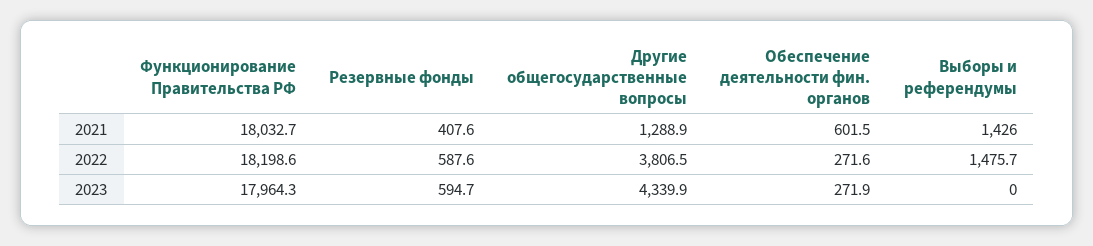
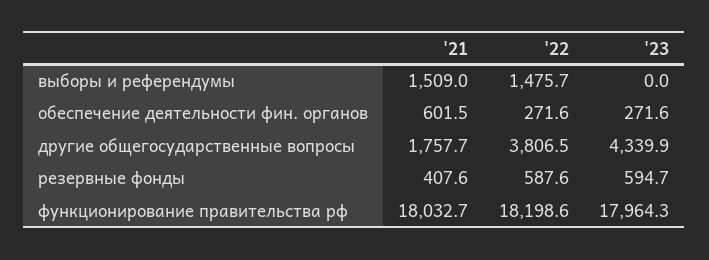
Другие общегосударственные вопросы, 2021: 1288.9 -> 1757.7
Выборы и референдумы, 2021: 1426 -> 1509
Обеспечение деятельности фин. органов, 2023: 271.9 -> 271.6

